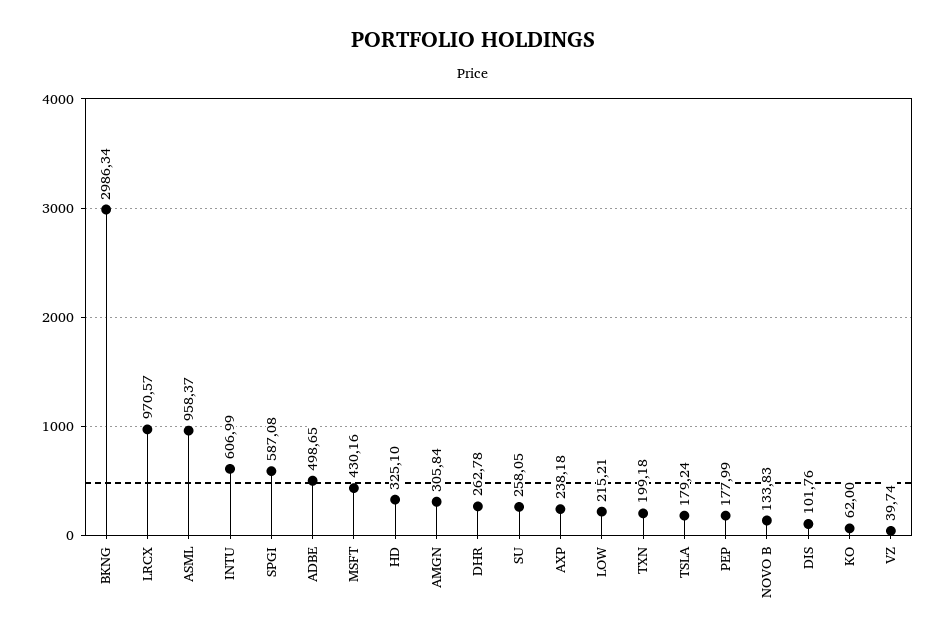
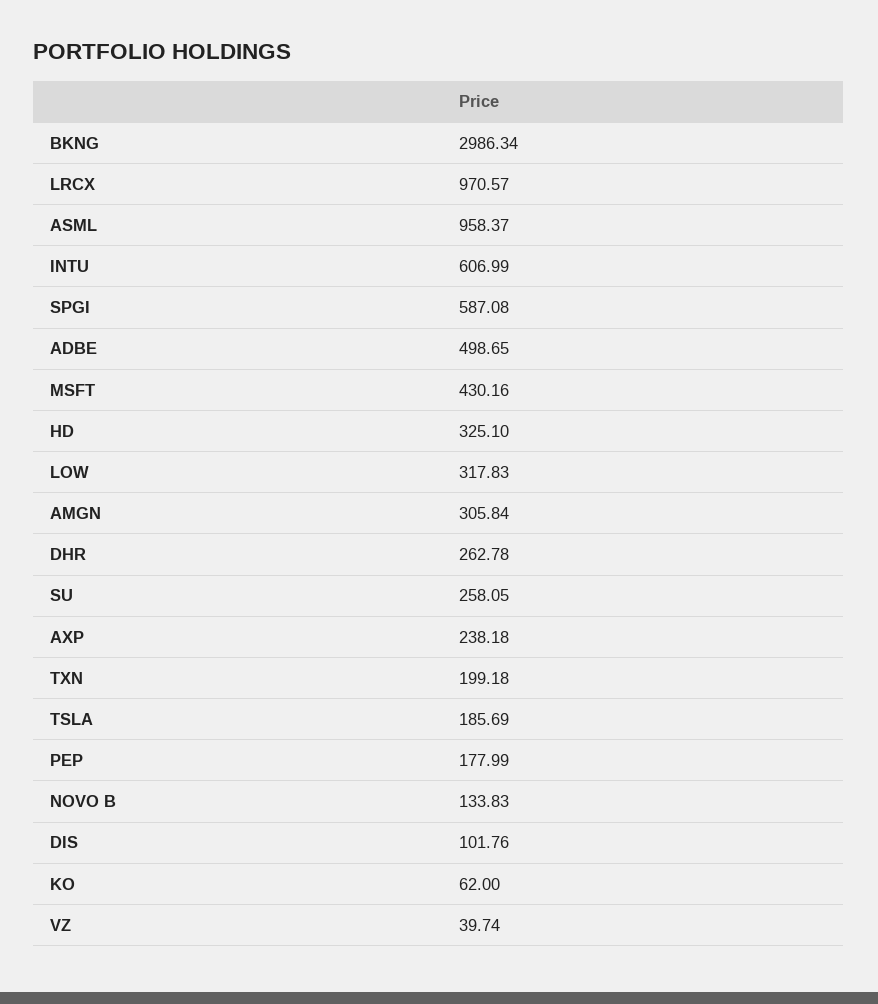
LOW: 215.21 -> 317.83
TSLA: 179.24 -> 185.69

